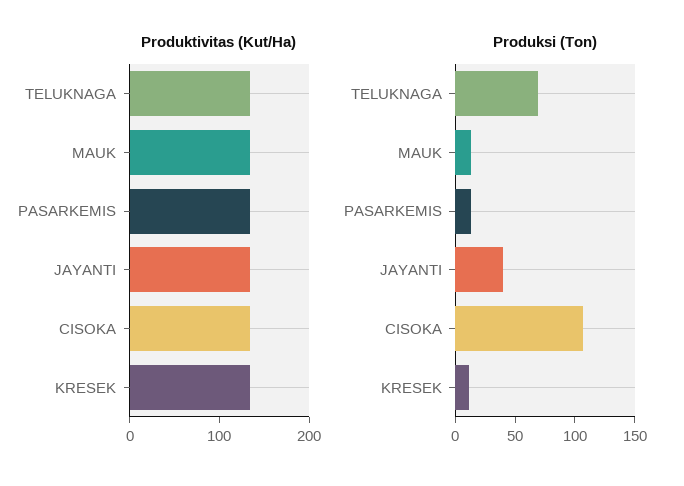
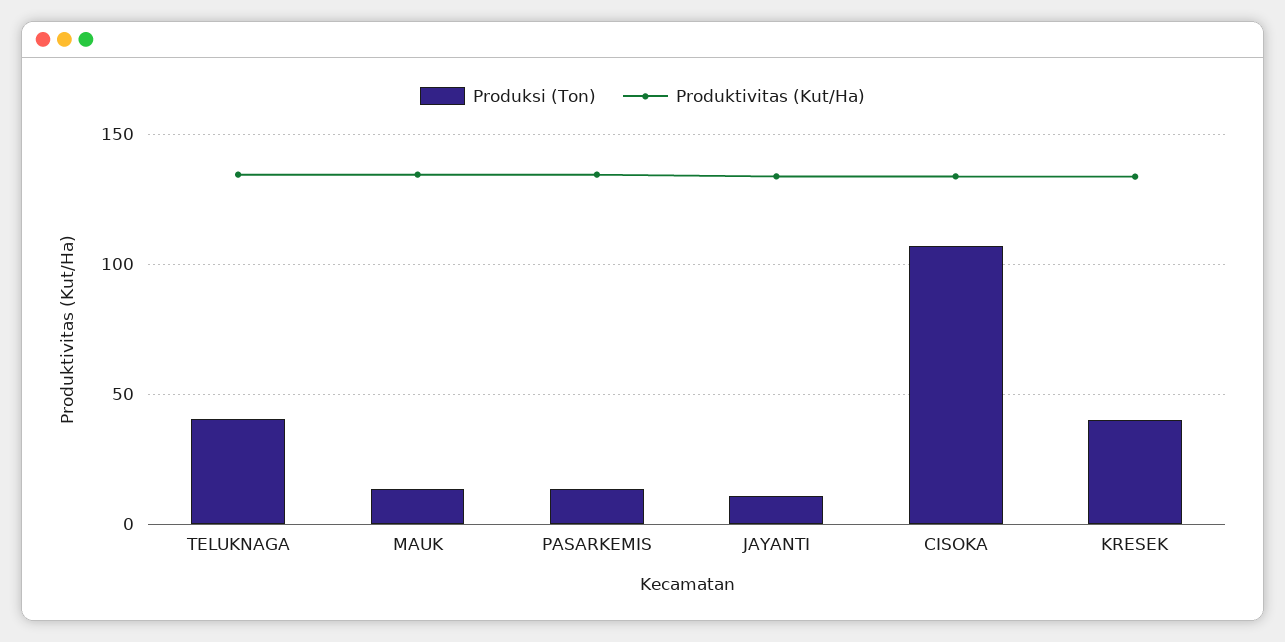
Produksi (Ton), TELUKNAGA: 70 -> 40
Produksi (Ton), JAYANTI: 40 -> 10
Produksi (Ton), KRESEK: 10 -> 40

